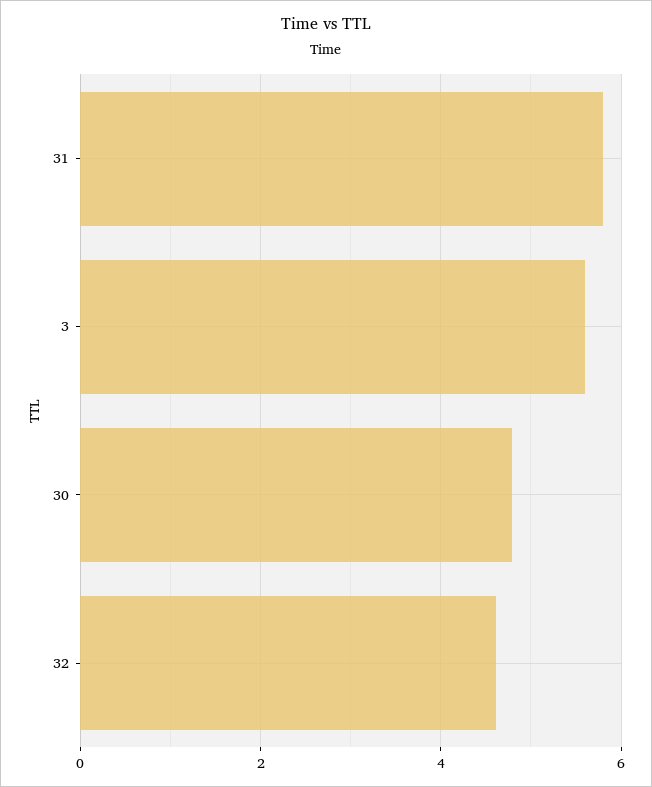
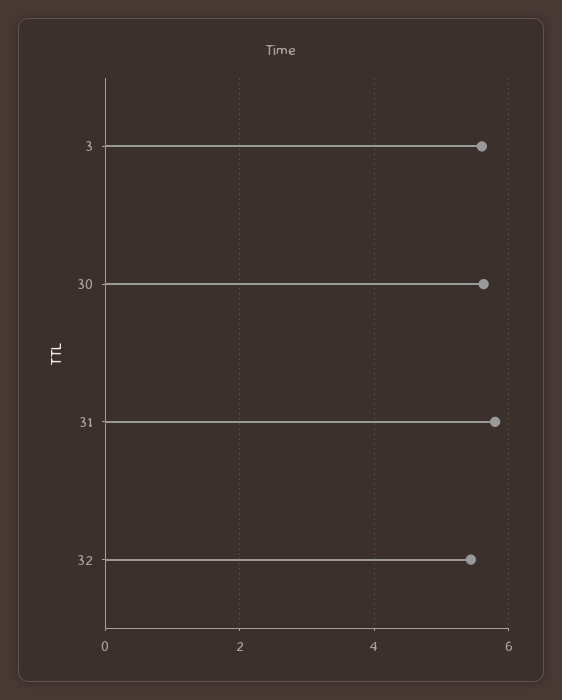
30: 4.8 -> 5.6
32: 4.6 -> 5.4

